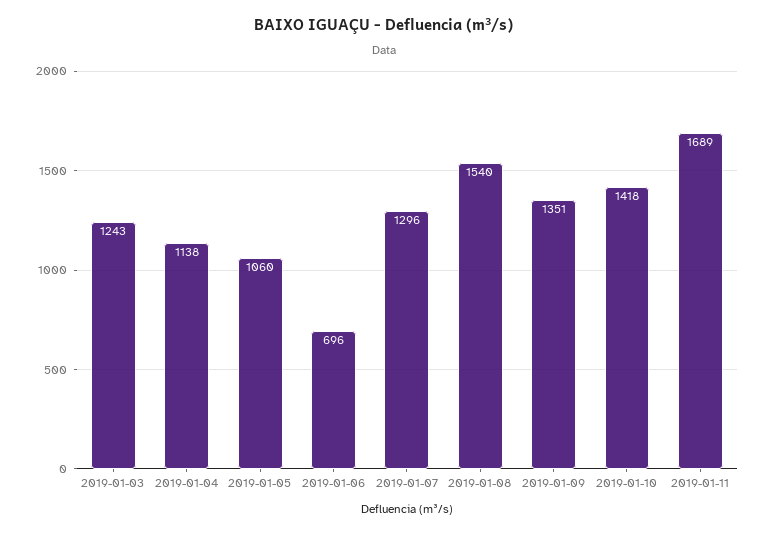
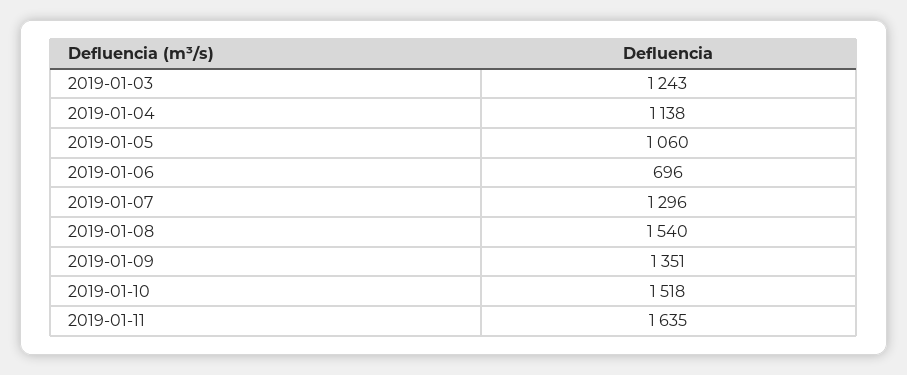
2019-01-10: 1418 -> 1518
2019-01-11: 1689 -> 1635

